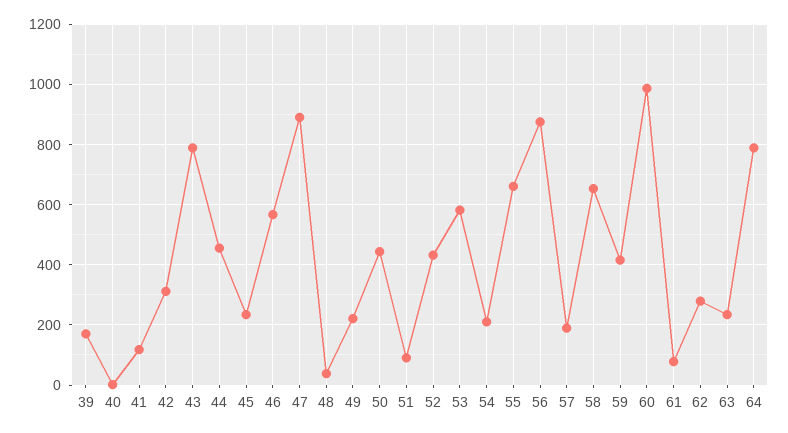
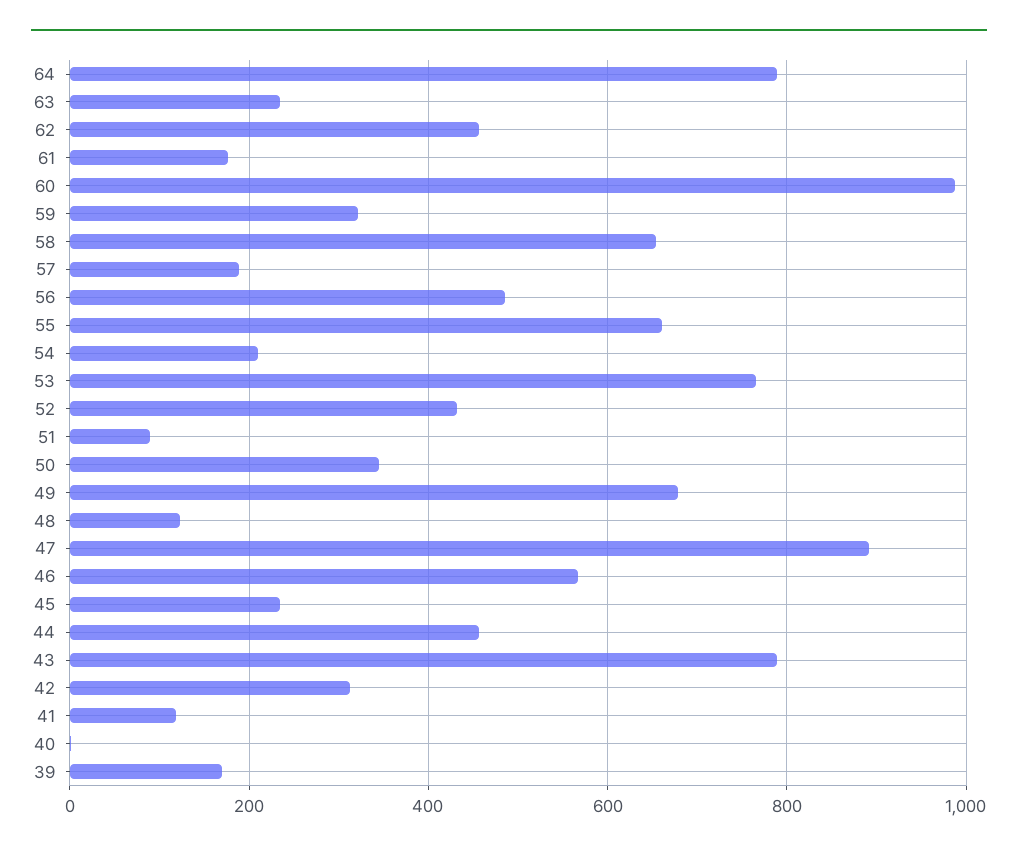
48: 40 -> 120
49: 220 -> 680
50: 440 -> 340
53: 580 -> 760
56: 880 -> 480
59: 420 -> 320
61: 80 -> 180
62: 280 -> 460

